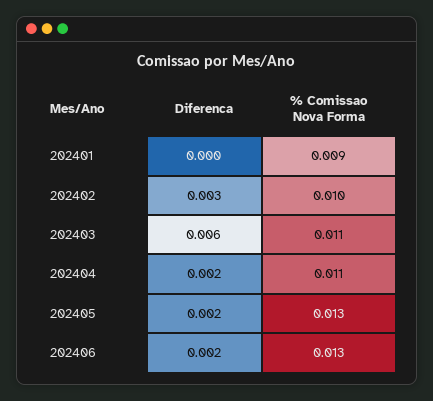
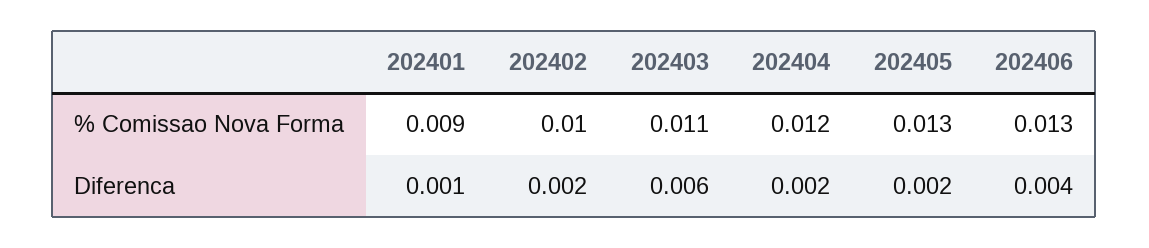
Diferenca, 202401: 0 -> 0.001
Diferenca, 202402: 0.003 -> 0.002
% Comissao Nova Forma, 202404: 0.011 -> 0.012
Diferenca, 202406: 0.002 -> 0.004

